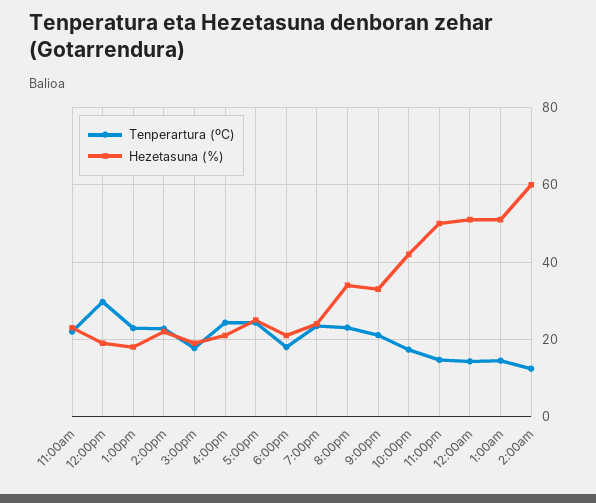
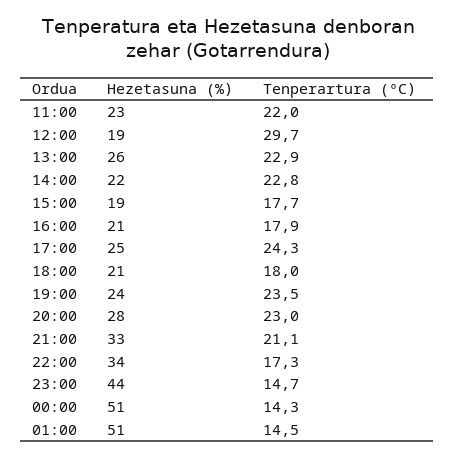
Hezetasuna (%), 1:00pm: 18 -> 26
Tenperartura (ºC), 4:00pm: 24 -> 17.9
Hezetasuna (%), 8:00pm: 34 -> 28
Hezetasuna (%), 10:00pm: 42 -> 34
Hezetasuna (%), 11:00pm: 50 -> 44
Tenperartura (ºC), 2:00am: 12 -> none
Hezetasuna (%), 2:00am: 60 -> none

